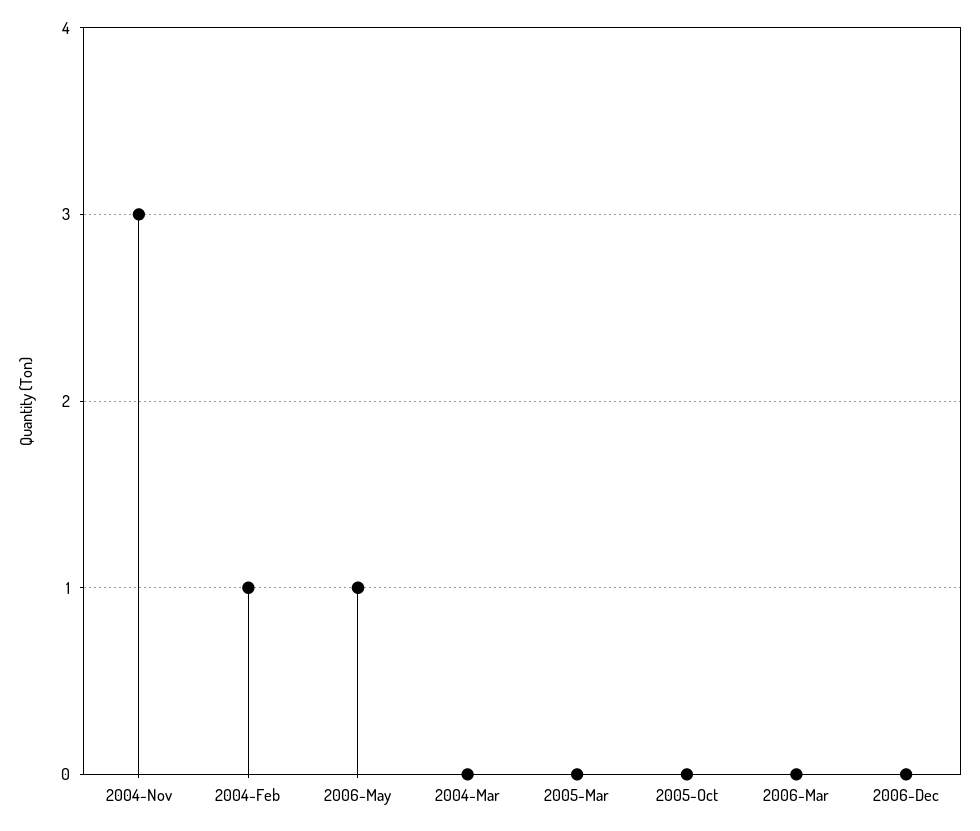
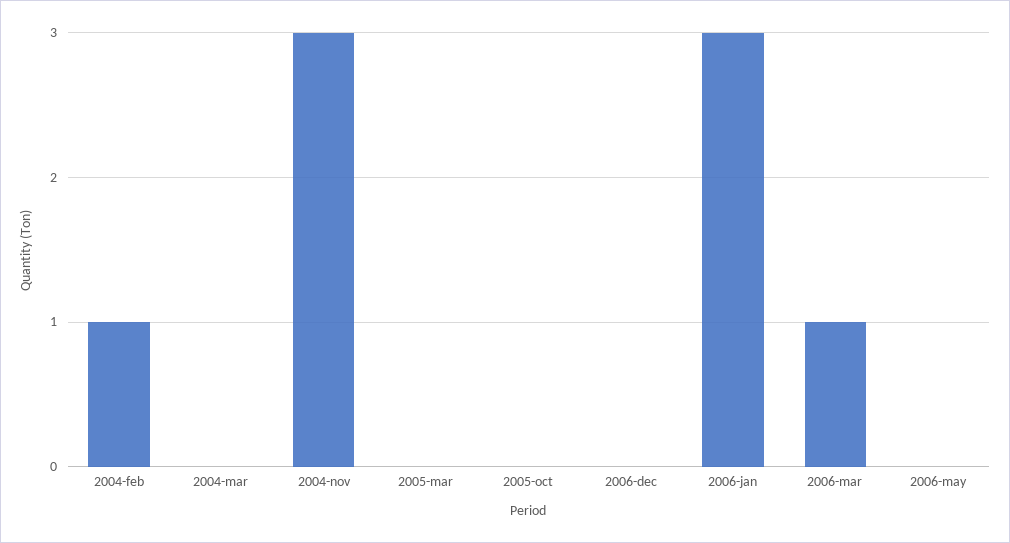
2006-May: 1 -> 0
2006-Mar: 0 -> 1
2006-jan: none -> 3

